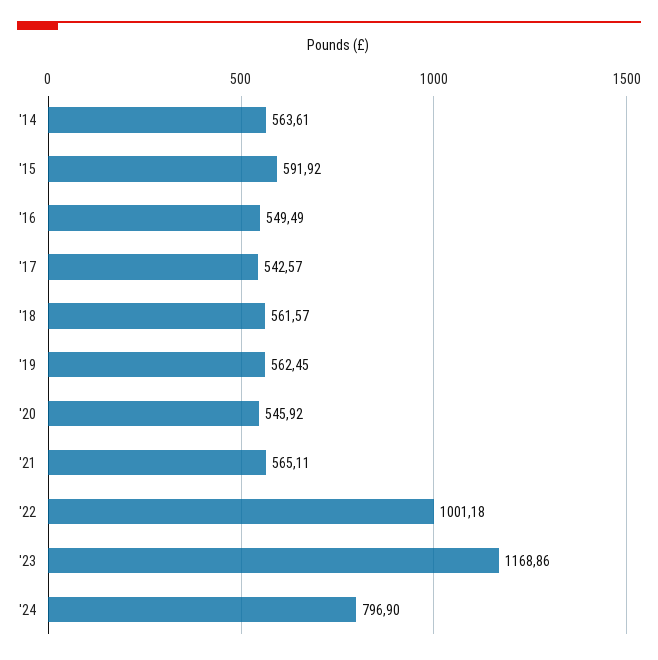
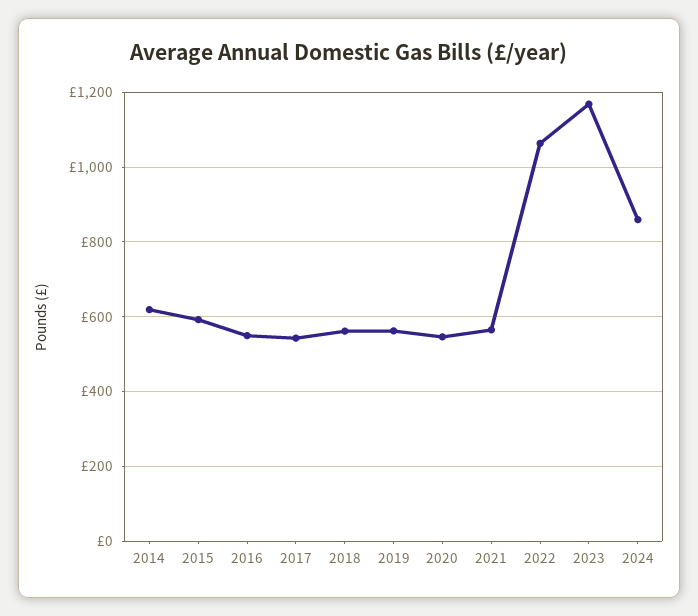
'14: 563.61 -> 620
'22: 1001.18 -> 1060
'24: 796.9 -> 860

